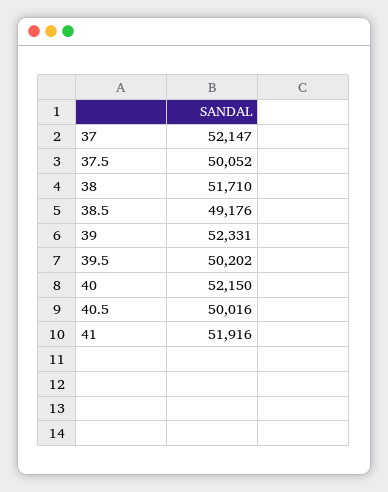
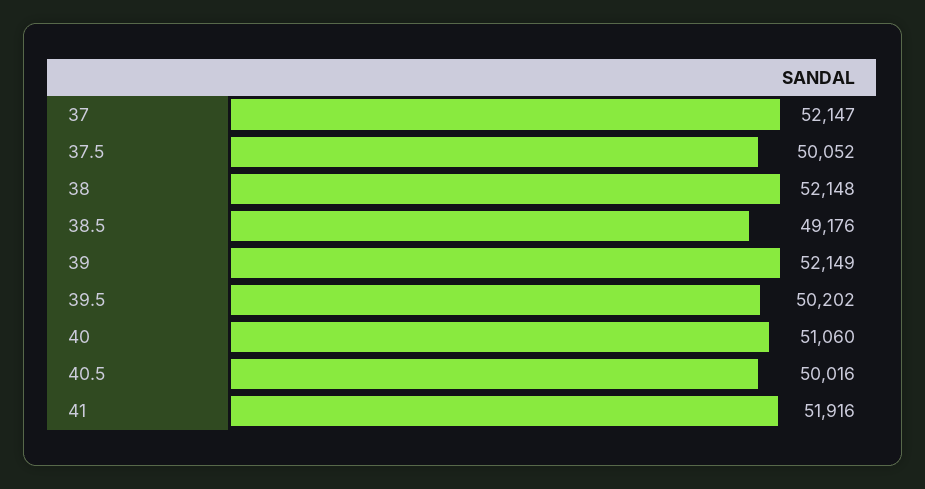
38: 51710 -> 52148
39: 52331 -> 52149
40: 52150 -> 51060

